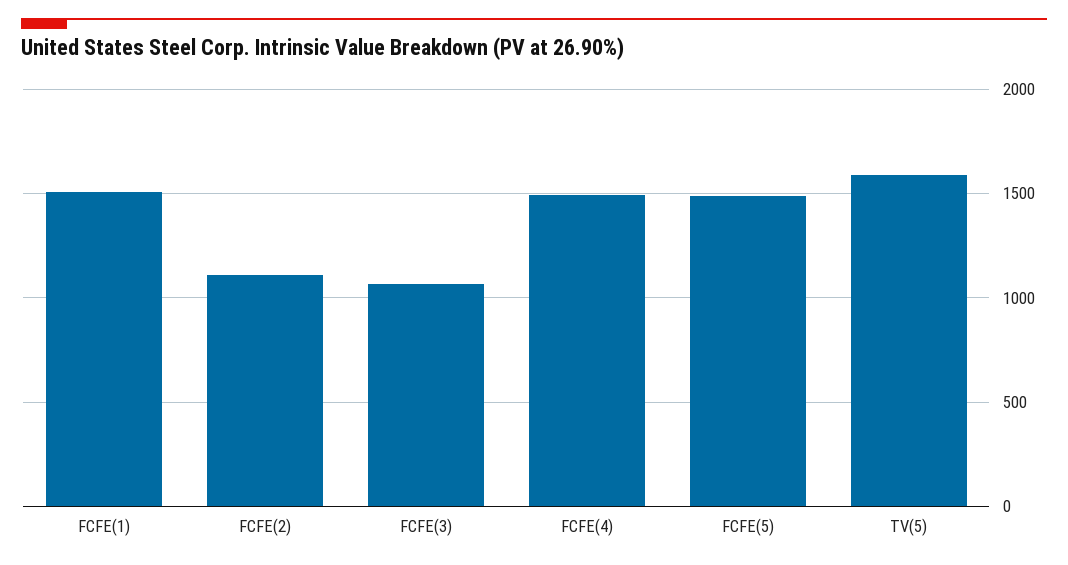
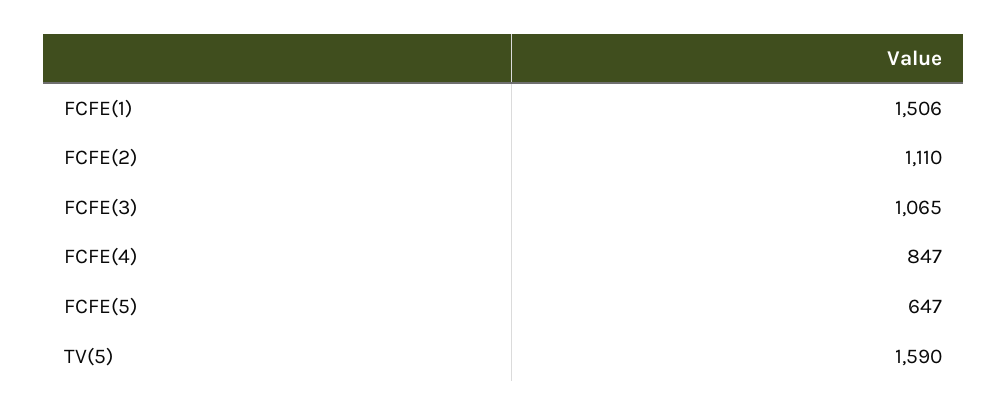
FCFE(4): 1500 -> 847
FCFE(5): 1500 -> 647

